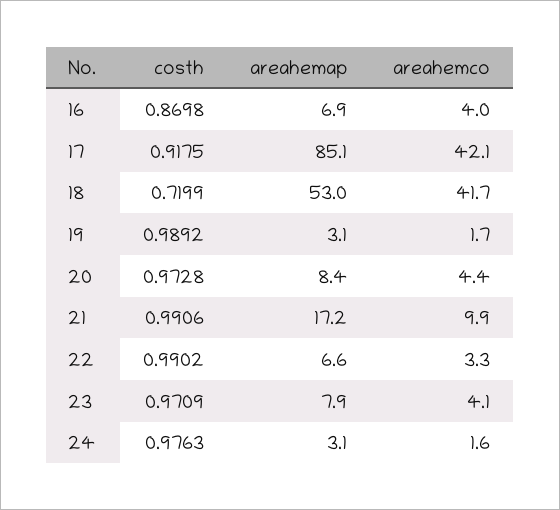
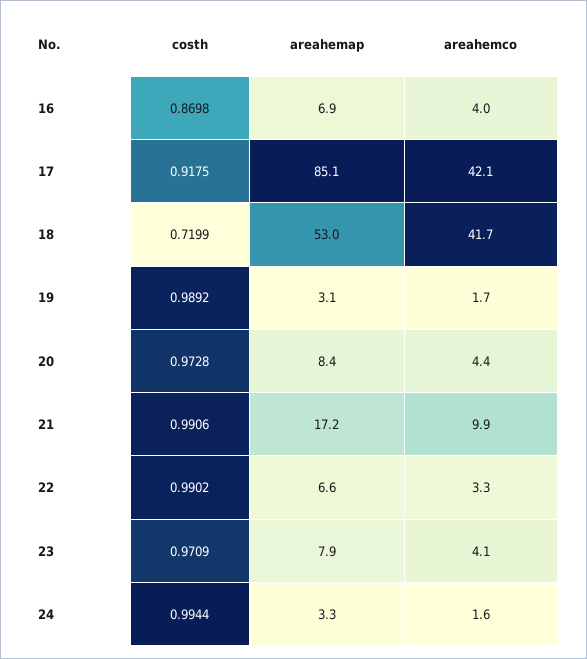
costh, 24: 0.9763 -> 0.9944
areahemap, 24: 3.1 -> 3.3

